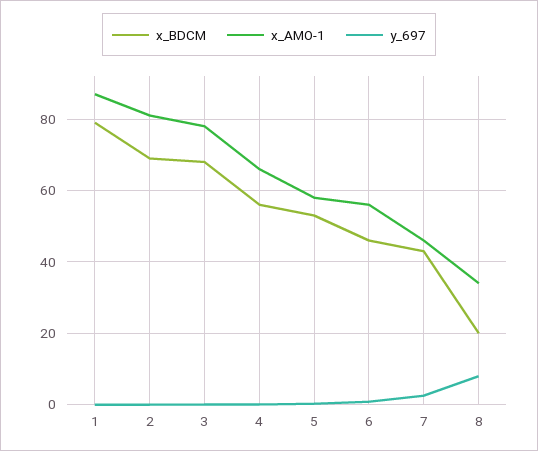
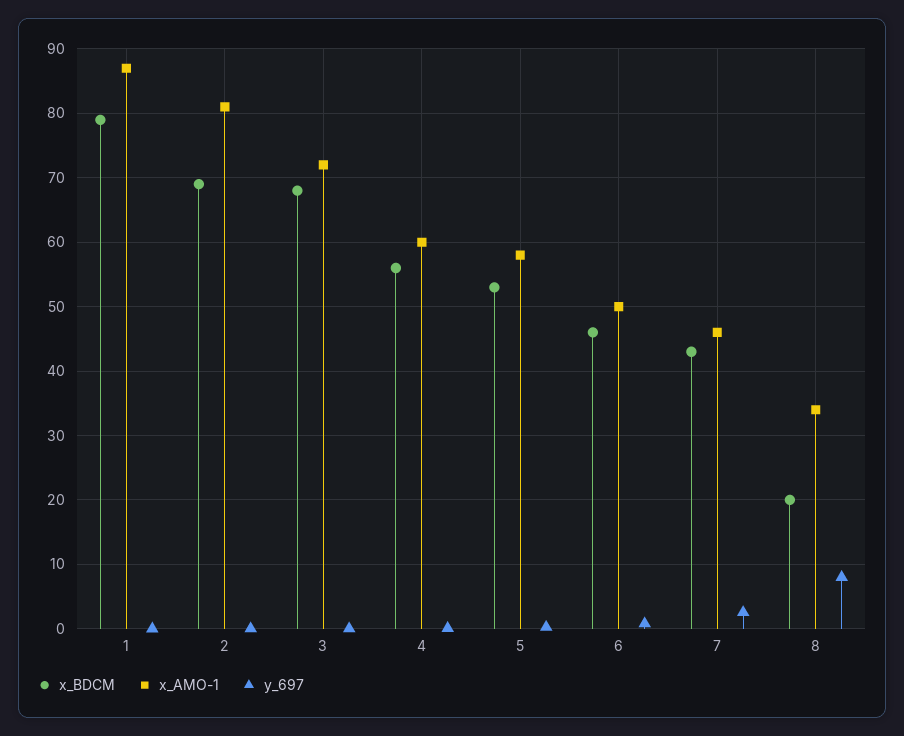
x_AMO-1, 3: 78 -> 72
x_AMO-1, 4: 66 -> 60
x_AMO-1, 6: 56 -> 50

